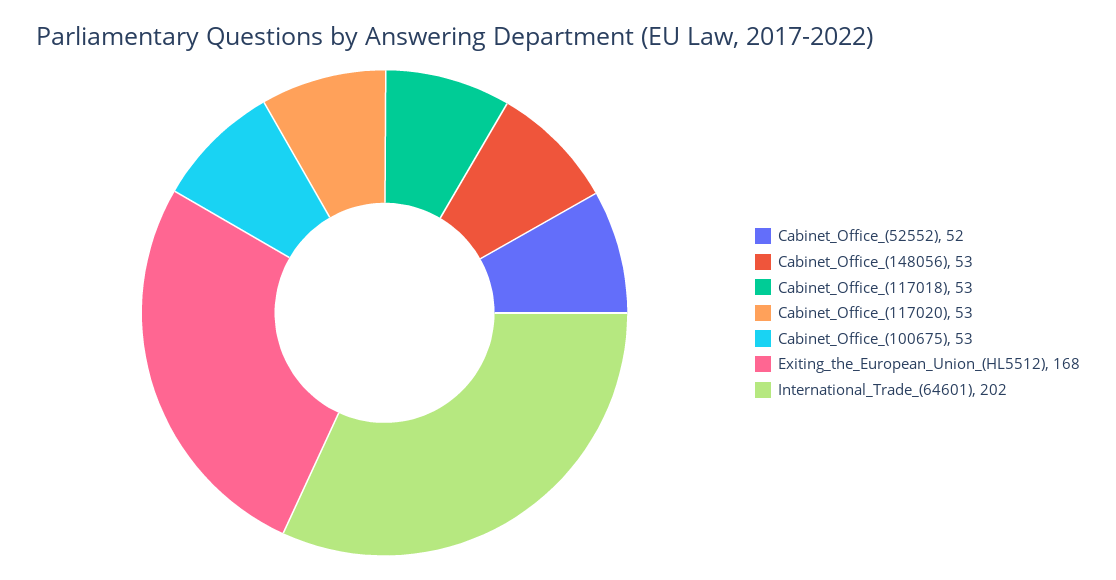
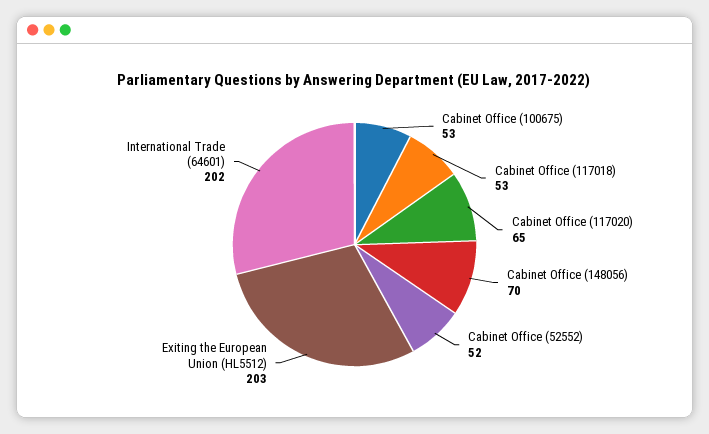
Cabinet_Office_(148056): 53 -> 70
Cabinet_Office_(117020): 53 -> 65
Exiting_the_European_Union_(HL5512): 168 -> 203

